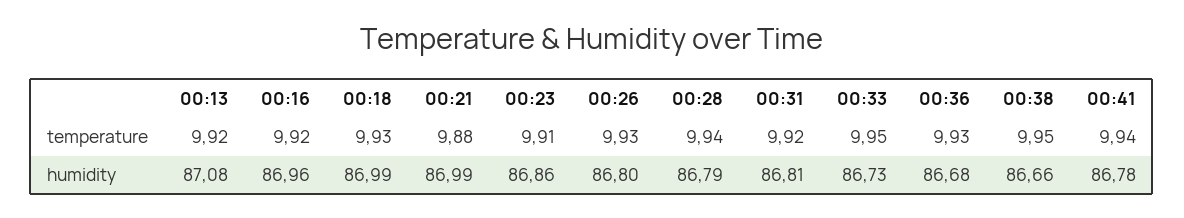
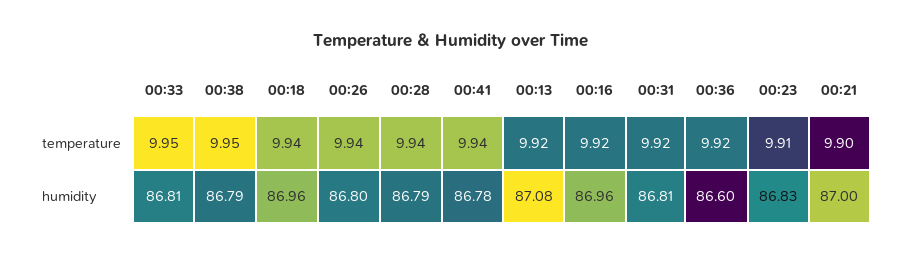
00:18, temperature: 9.93 -> 9.94
00:21, temperature: 9.88 -> 9.9
00:26, temperature: 9.93 -> 9.94
00:36, temperature: 9.93 -> 9.92
00:18, humidity: 86.99 -> 86.96
00:21, humidity: 86.99 -> 87
00:23, humidity: 86.86 -> 86.83
00:33, humidity: 86.73 -> 86.81
00:36, humidity: 86.68 -> 86.6
00:38, humidity: 86.66 -> 86.79

